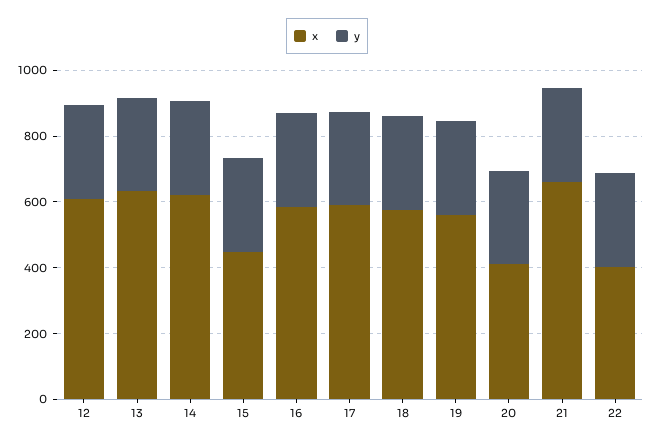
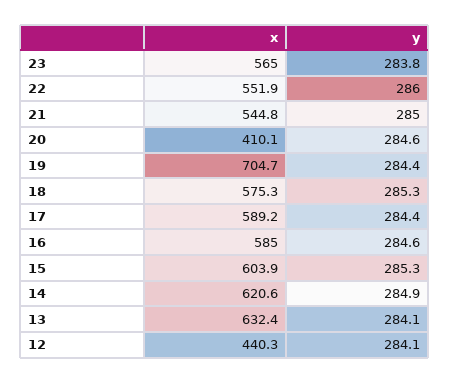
x, 12: 600 -> 440.3
x, 15: 450 -> 603.9
x, 19: 550 -> 704.7
x, 21: 650 -> 544.8
x, 22: 400 -> 551.9
x, 23: none -> 565
y, 23: none -> 283.8

